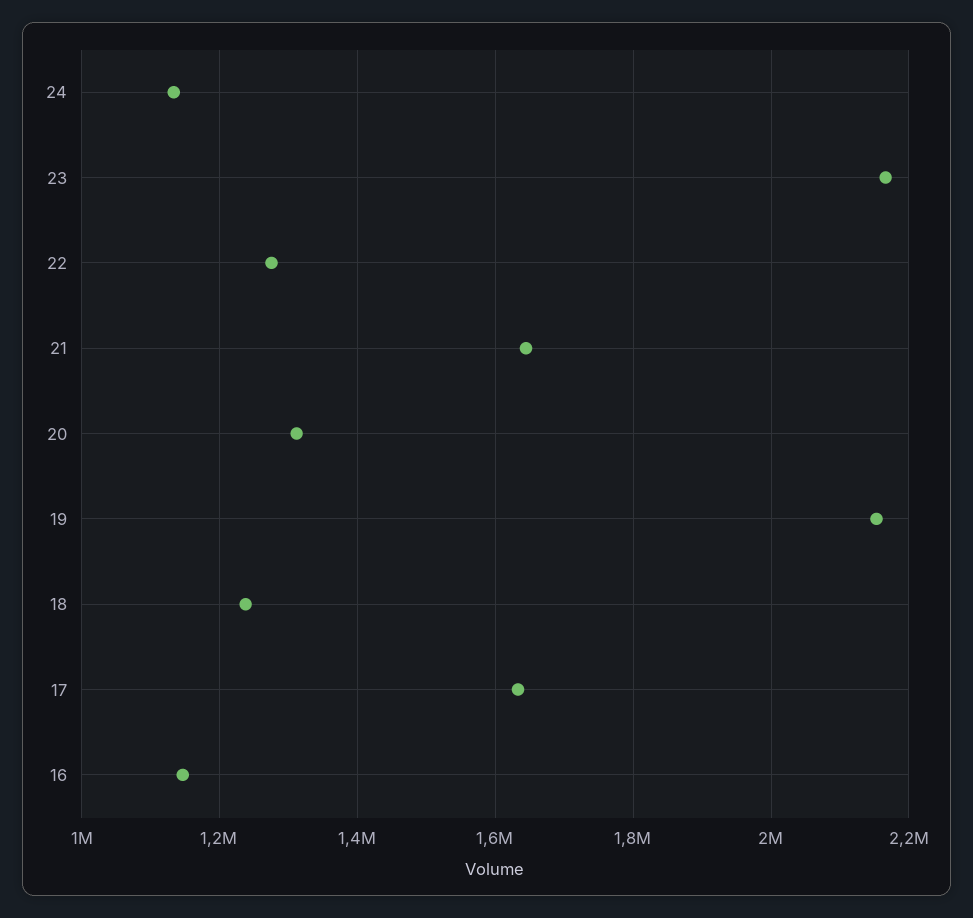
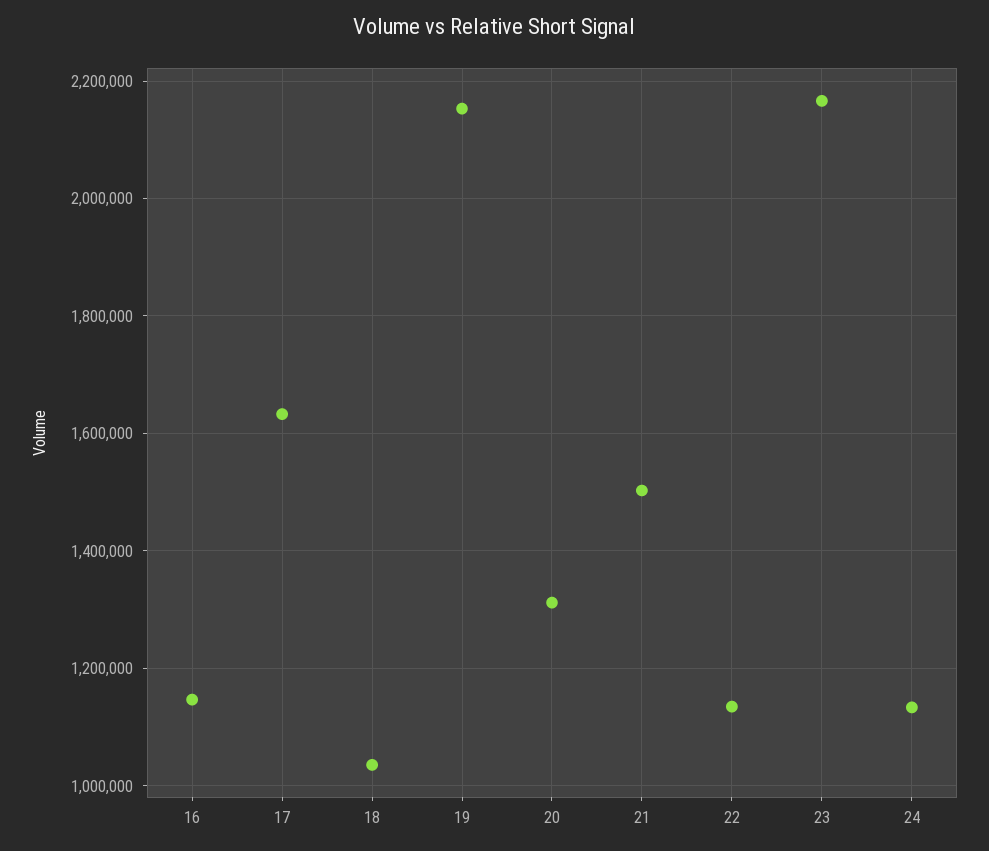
22: 1280000 -> 1140000
21: 1640000 -> 1500000
18: 1240000 -> 1040000

